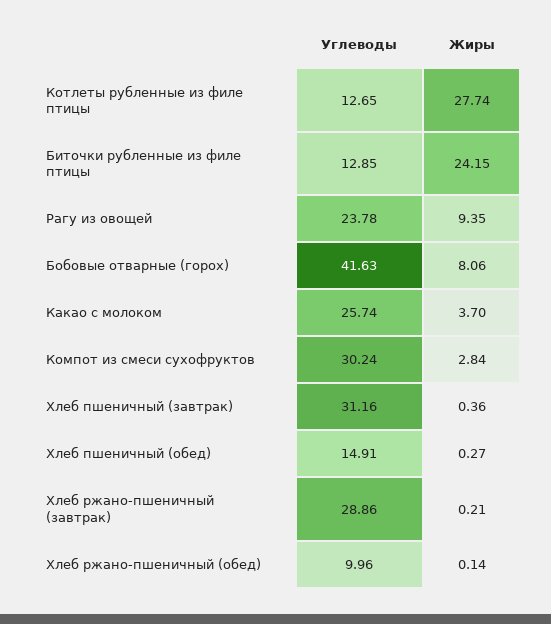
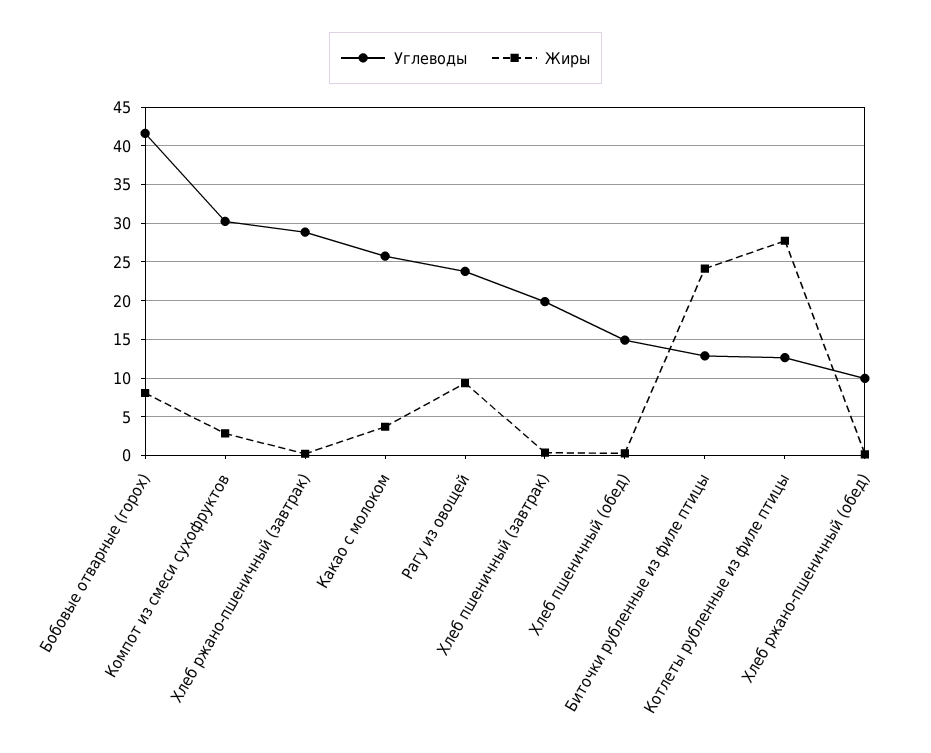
Углеводы, Хлеб пшеничный (завтрак): 31.16 -> 20

